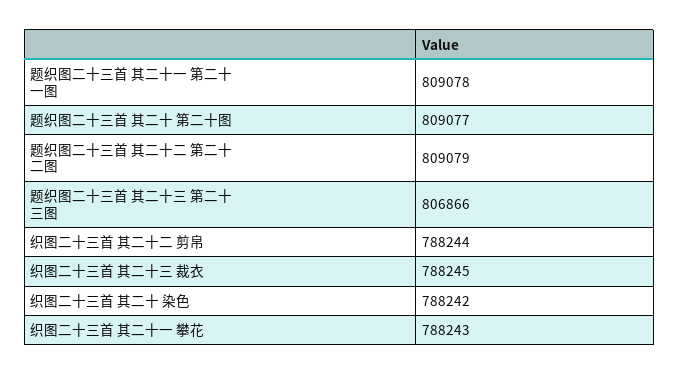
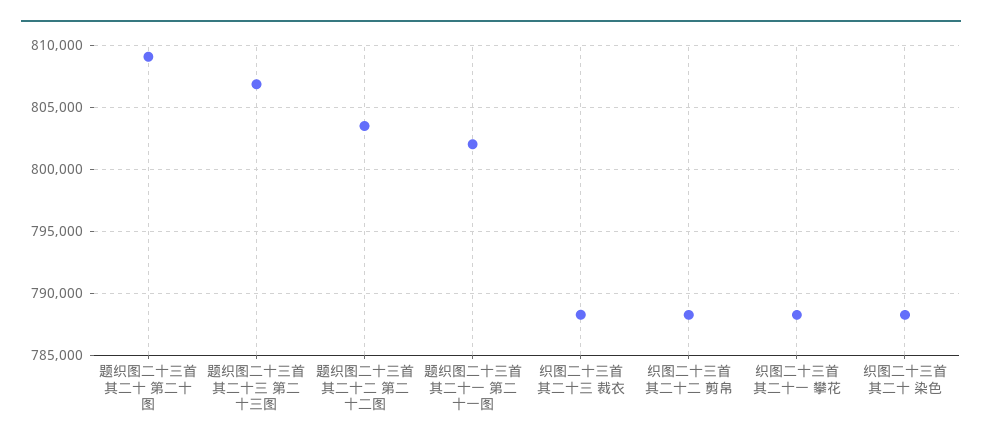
题织图二十三首 其二十一 第二十一图: 809078 -> 802000
题织图二十三首 其二十二 第二十二图: 809079 -> 803500

